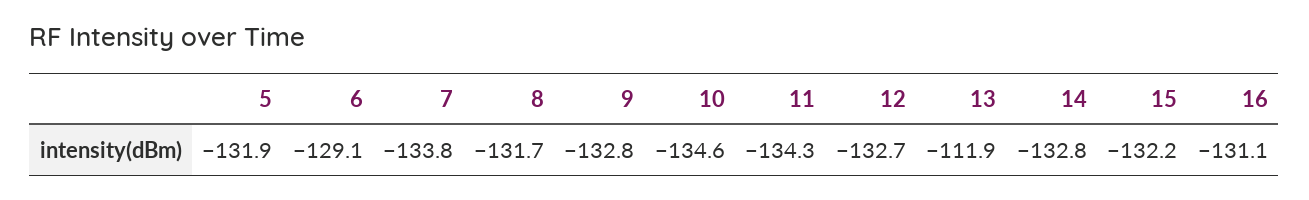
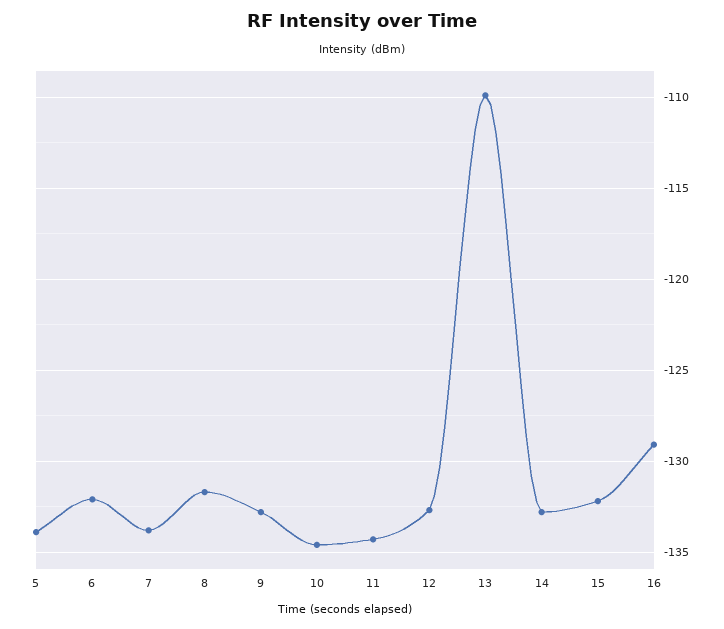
5: -131.9 -> -134
6: -129.1 -> -132
13: -111.9 -> -110
16: -131.1 -> -129

